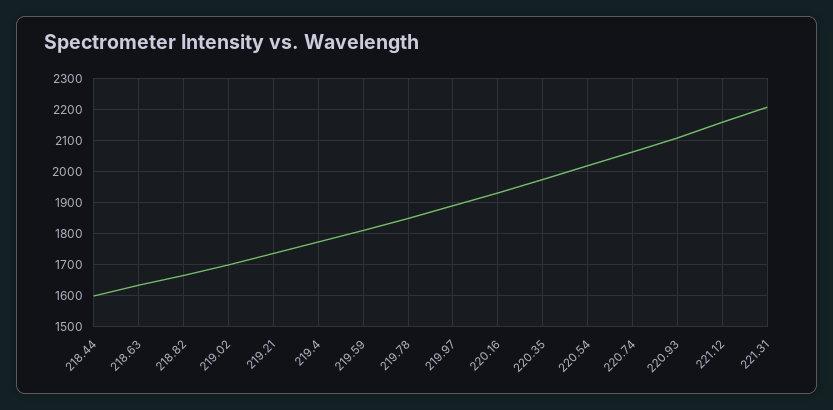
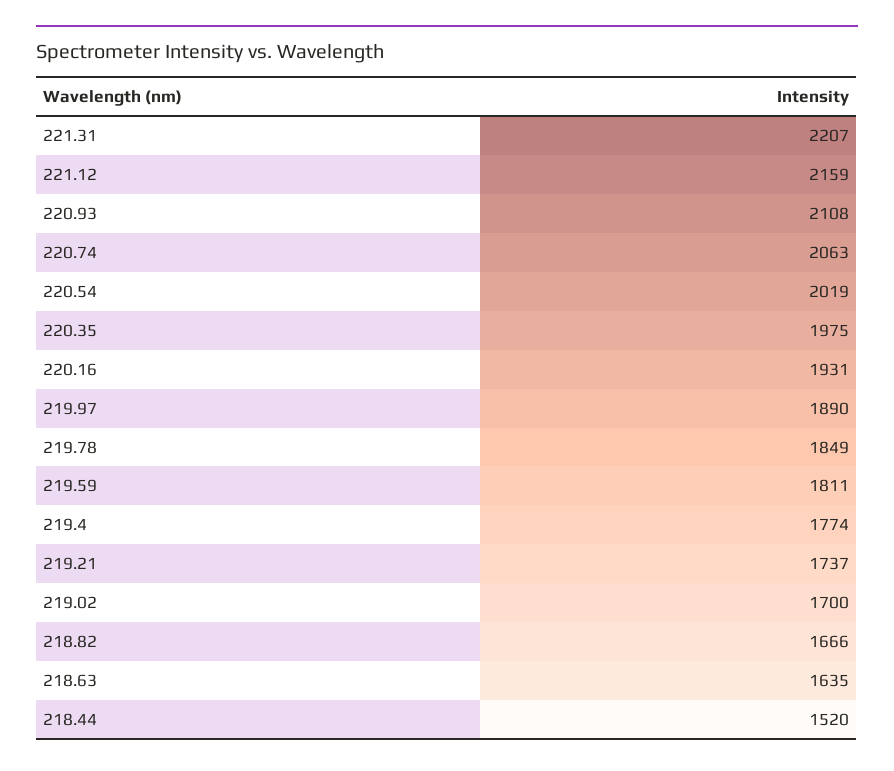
218.44: 1600 -> 1520

